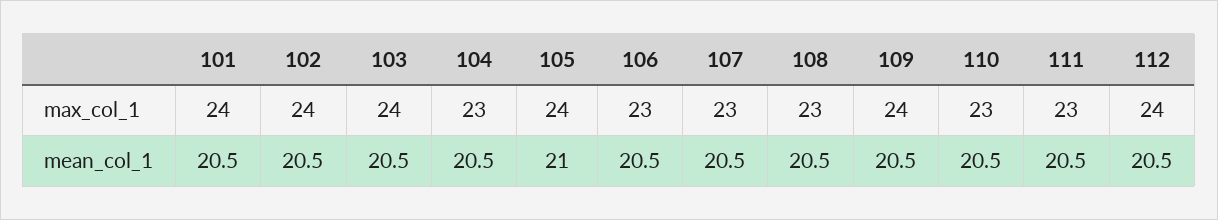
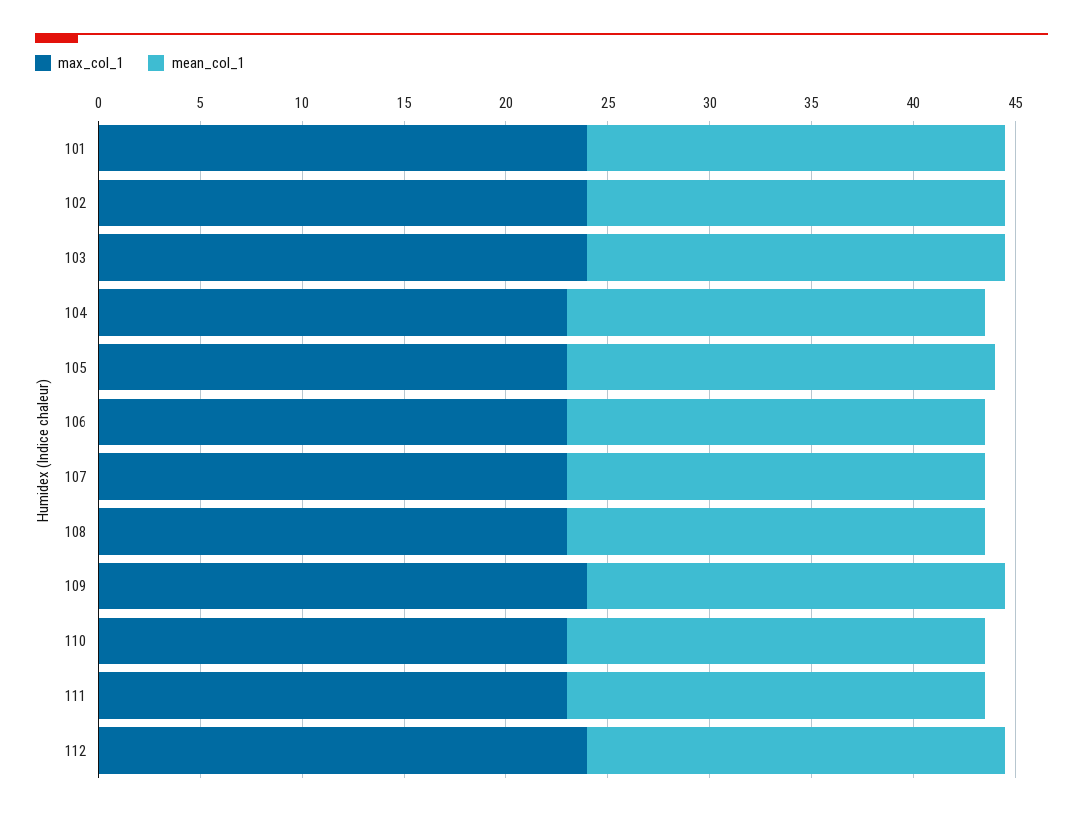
max_col_1, 105: 24 -> 23

